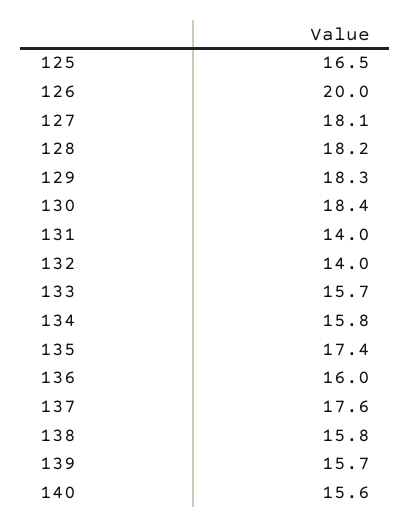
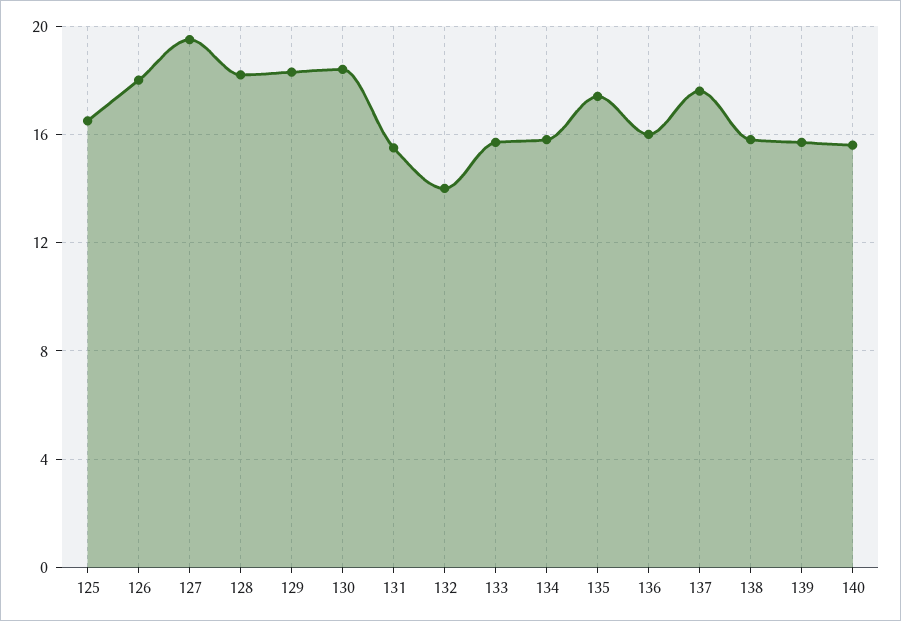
126: 20 -> 18
127: 18.1 -> 19.5
131: 14 -> 15.5

